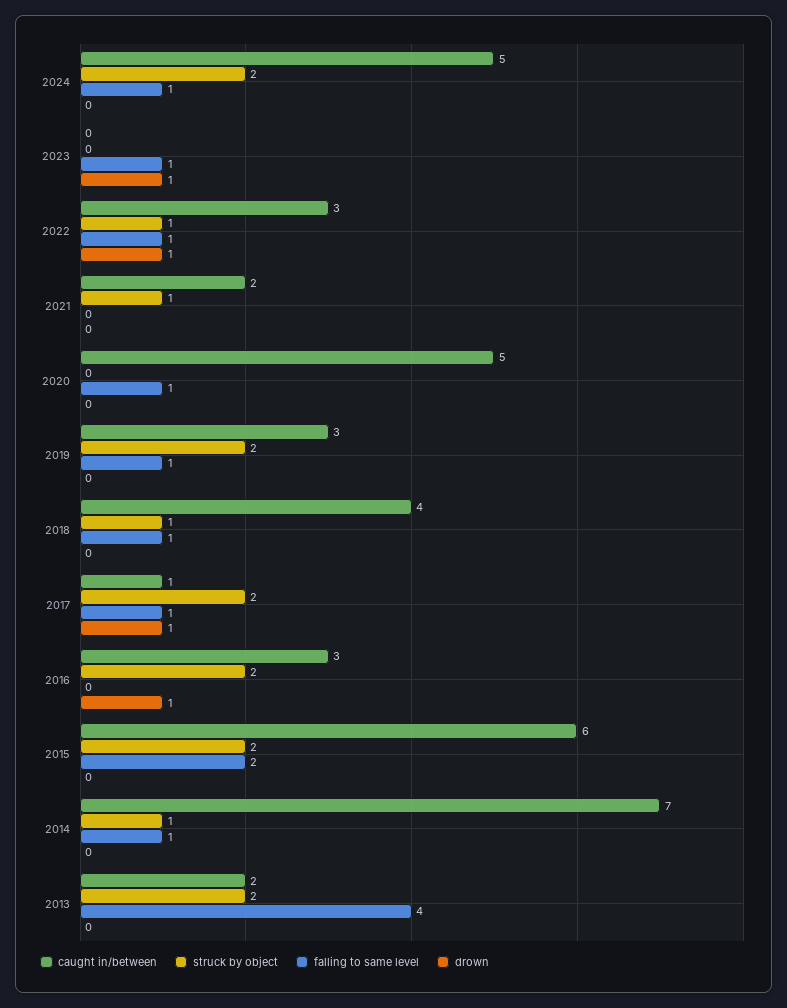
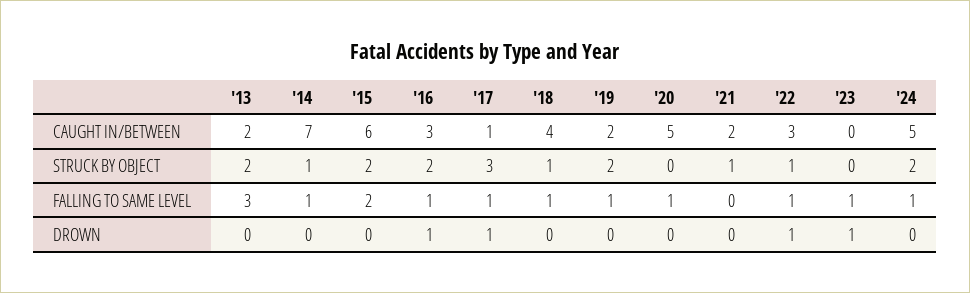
caught in/between, 2019: 3 -> 2
struck by object, 2017: 2 -> 3
falling to same level, 2016: 0 -> 1
falling to same level, 2013: 4 -> 3

